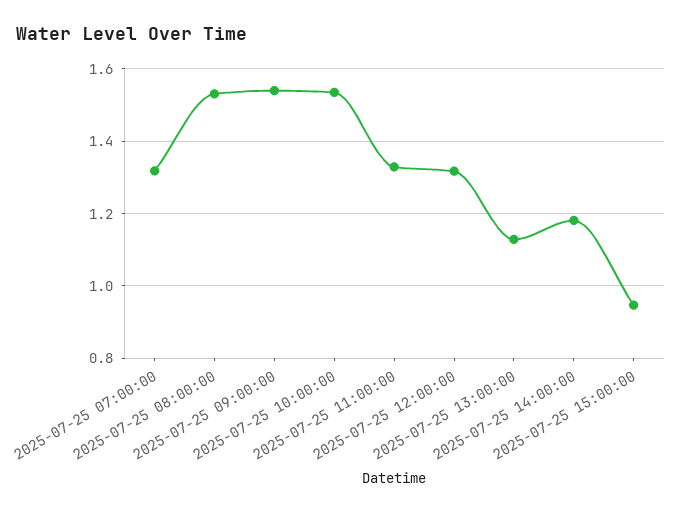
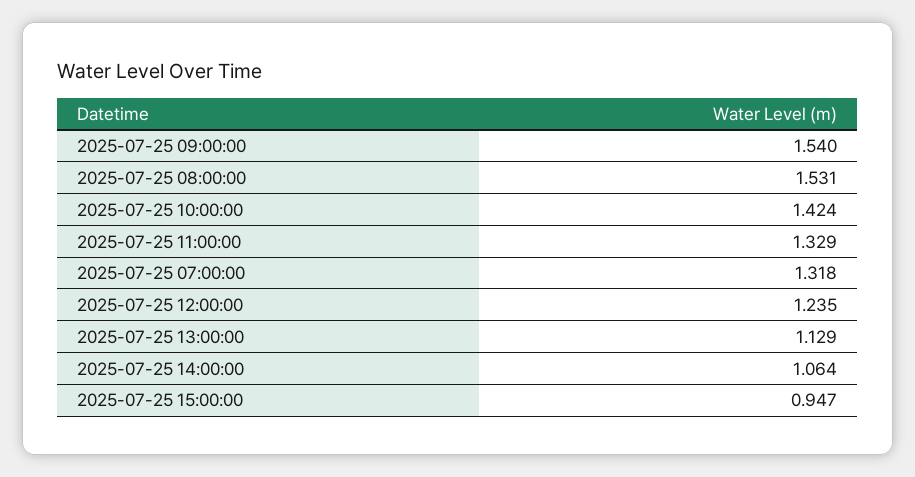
2025-07-25 10:00:00: 1.54 -> 1.424
2025-07-25 12:00:00: 1.32 -> 1.235
2025-07-25 14:00:00: 1.18 -> 1.064

